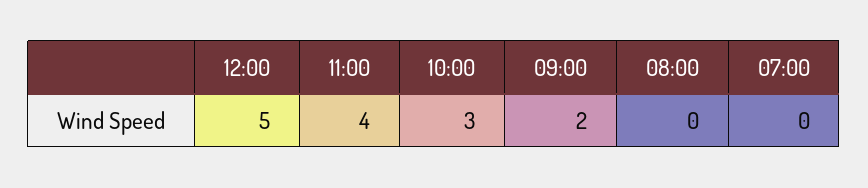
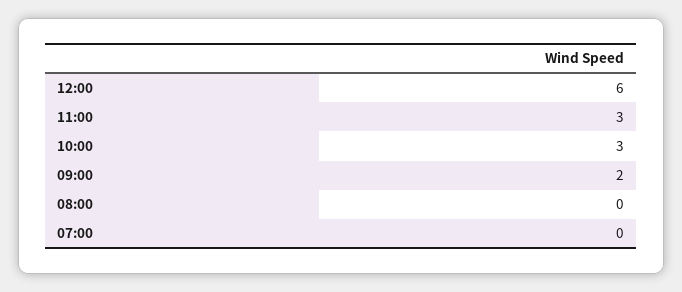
12:00: 5 -> 6
11:00: 4 -> 3

